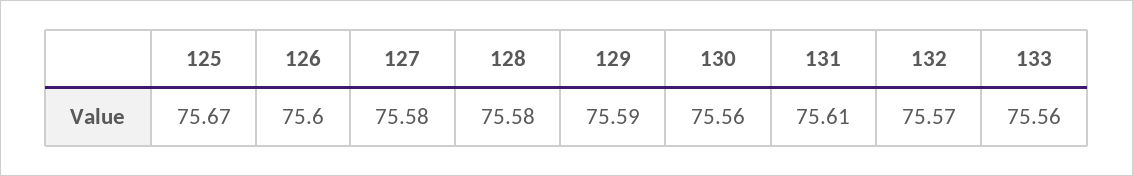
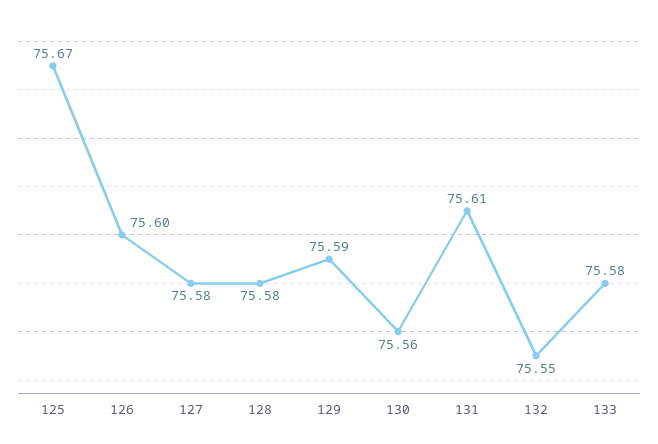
132: 75.57 -> 75.55
133: 75.56 -> 75.58

